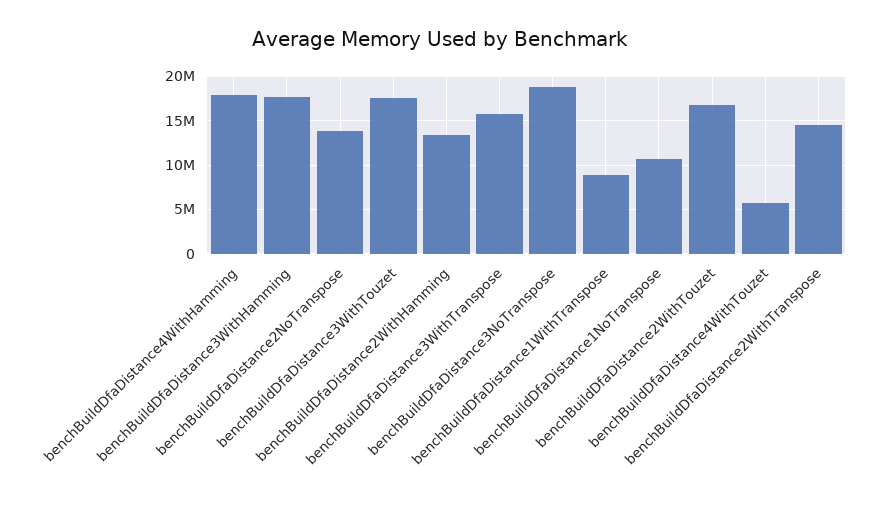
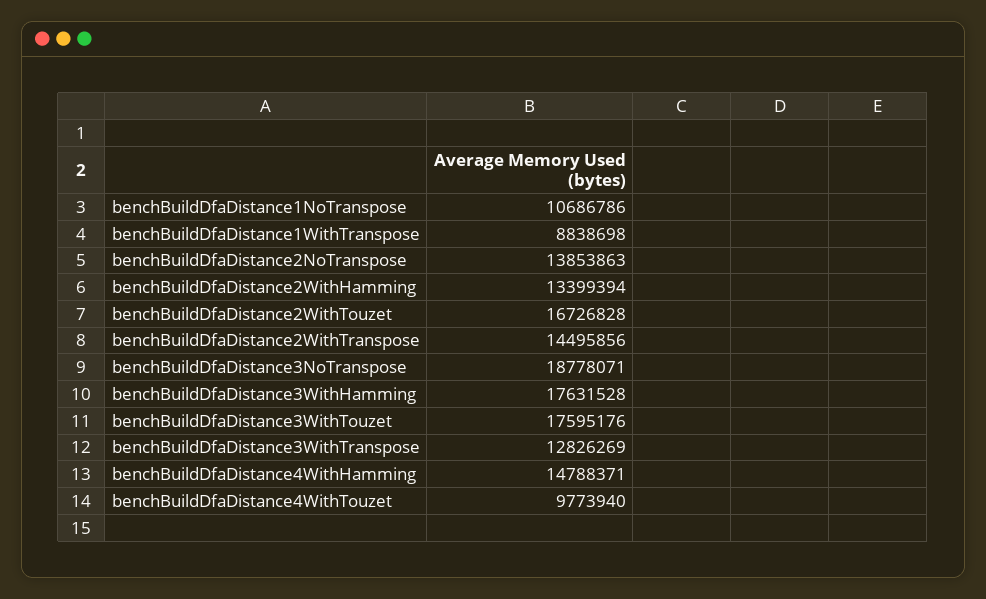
benchBuildDfaDistance4WithHamming: 18000000 -> 14788371
benchBuildDfaDistance3WithTranspose: 16000000 -> 12826269
benchBuildDfaDistance4WithTouzet: 6000000 -> 9773940

